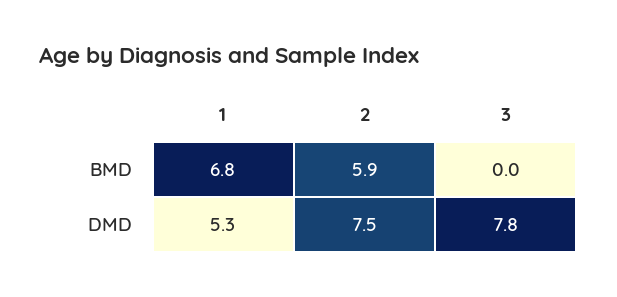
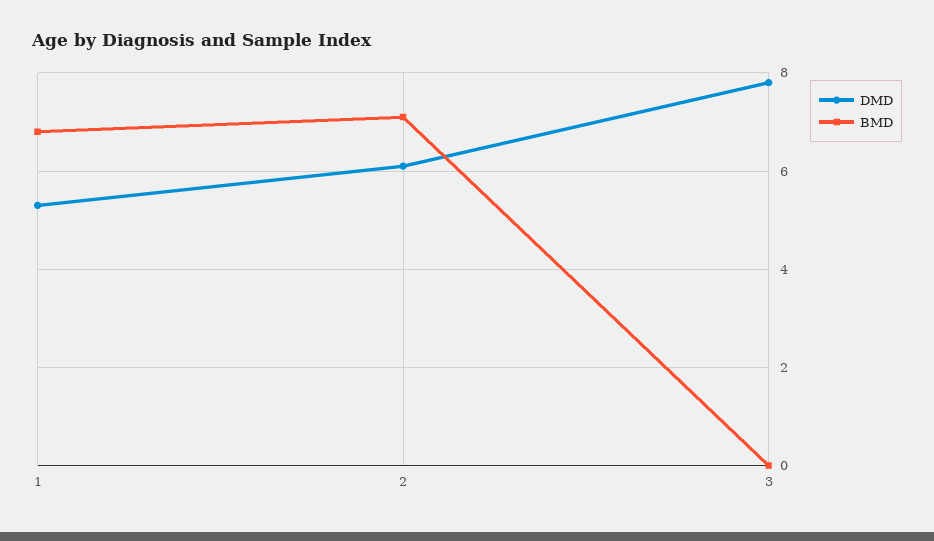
BMD, 2: 5.9 -> 7
DMD, 2: 7.5 -> 6

